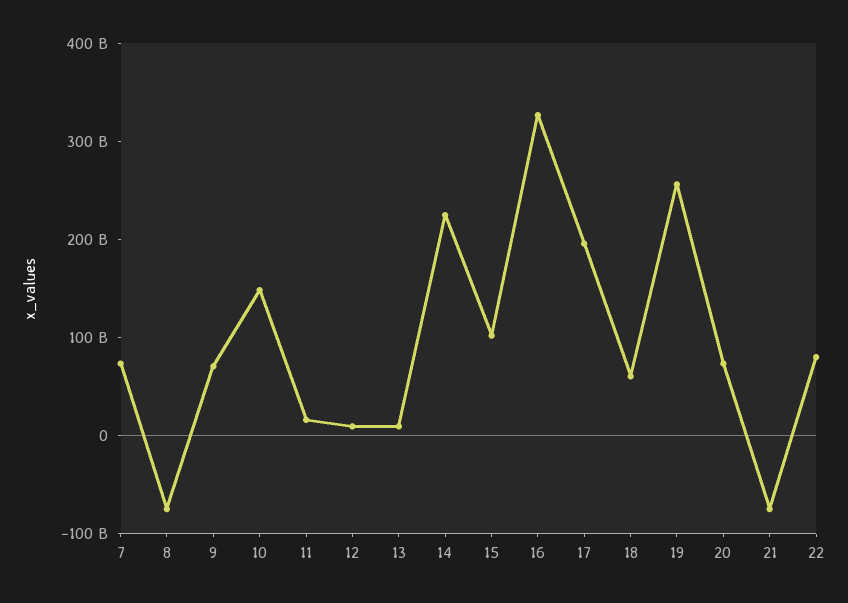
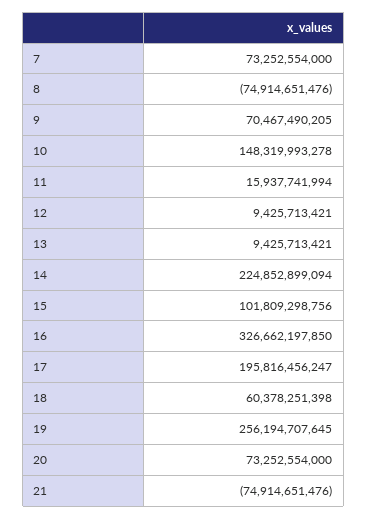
22: 80000000000 -> none

